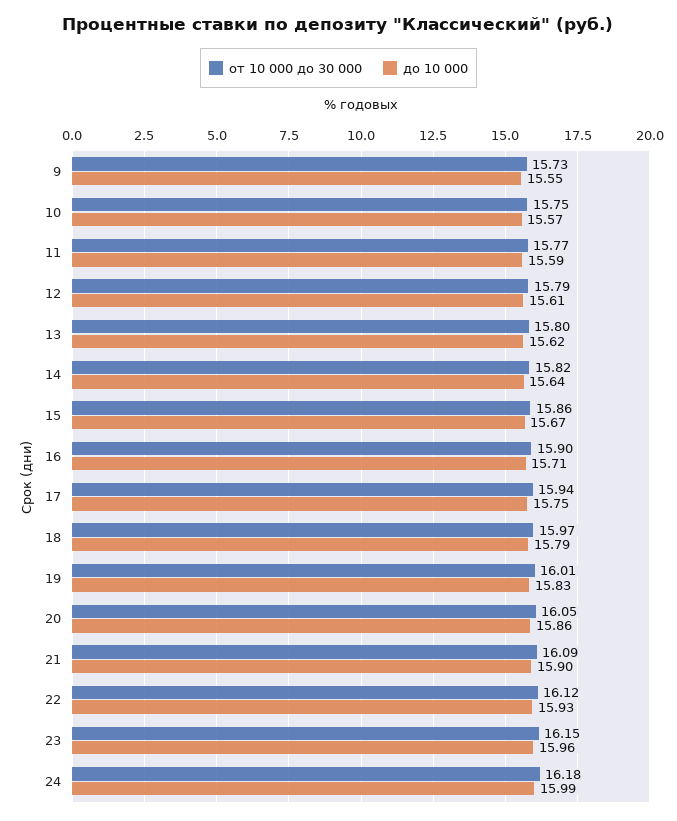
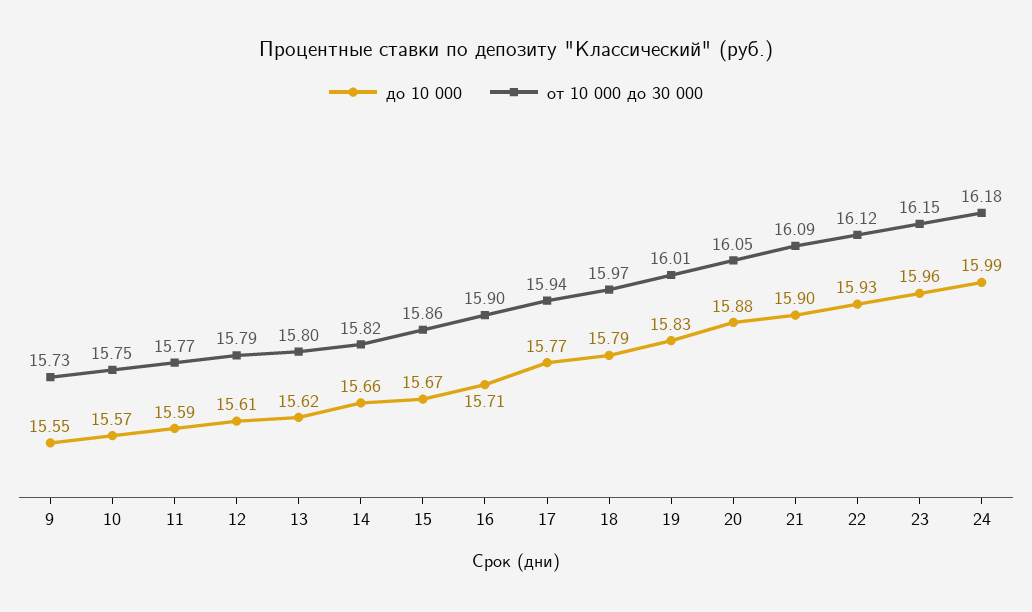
до 10 000, 14: 15.64 -> 15.66
до 10 000, 17: 15.75 -> 15.77
до 10 000, 20: 15.86 -> 15.88

